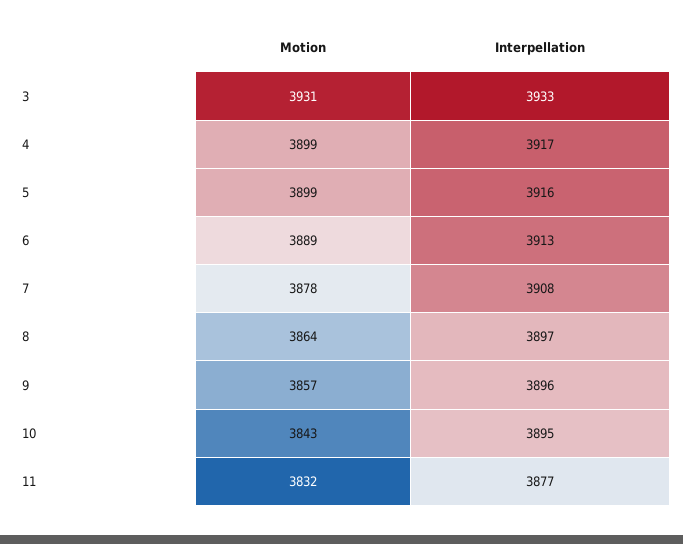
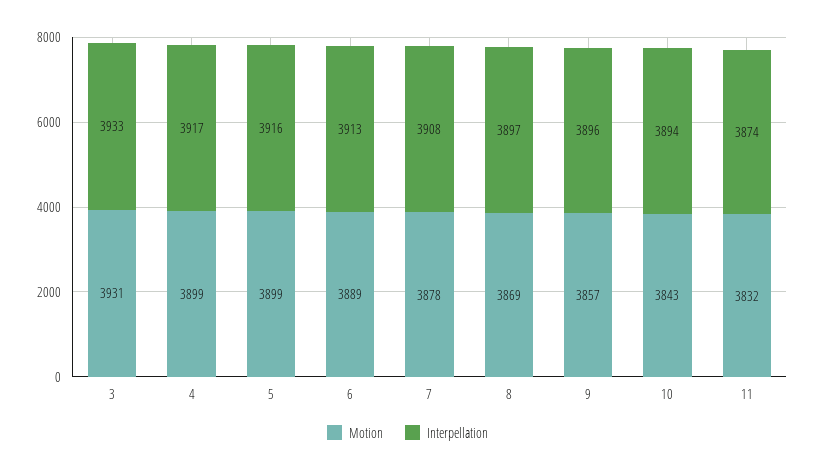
Motion, 8: 3864 -> 3869
Interpellation, 10: 3895 -> 3894
Interpellation, 11: 3877 -> 3874

